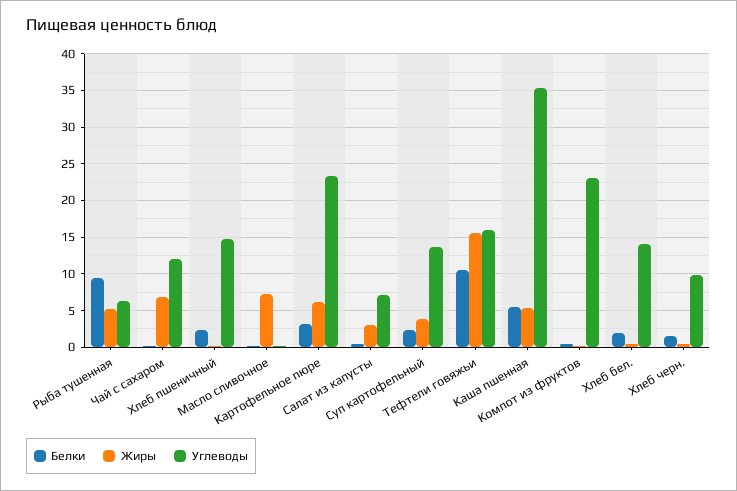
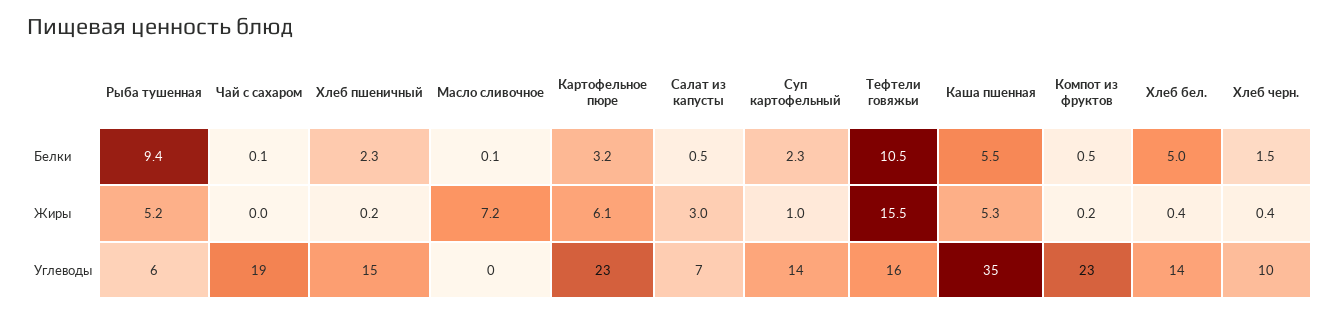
Жиры, Чай с сахаром: 7 -> 0
Углеводы, Чай с сахаром: 12 -> 19
Жиры, Суп картофельный: 4 -> 1
Белки, Хлеб бел.: 2 -> 5

